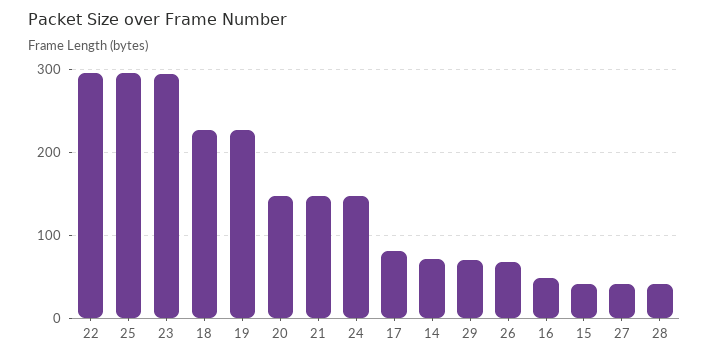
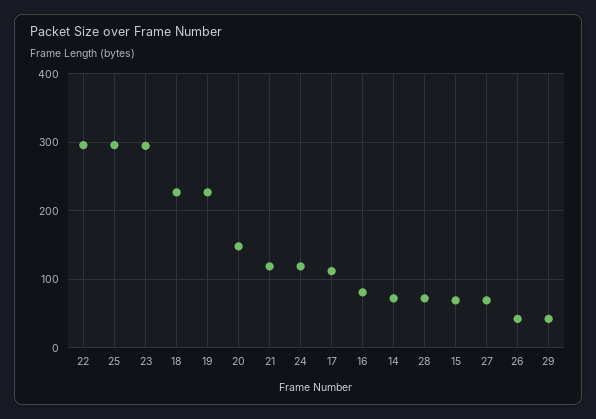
21: 150 -> 120
24: 150 -> 120
17: 80 -> 110
29: 70 -> 40
26: 70 -> 40
16: 50 -> 80
15: 40 -> 70
27: 40 -> 70
28: 40 -> 70

